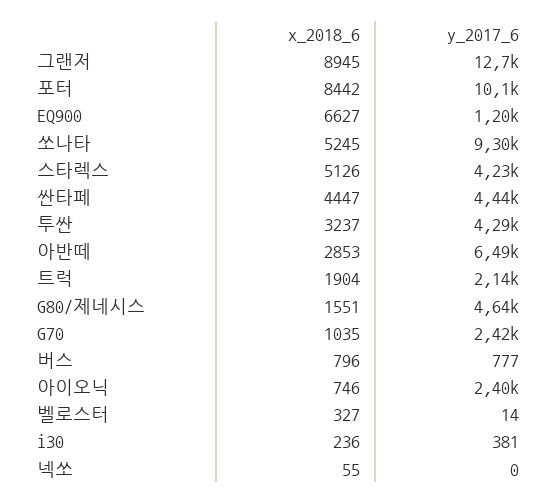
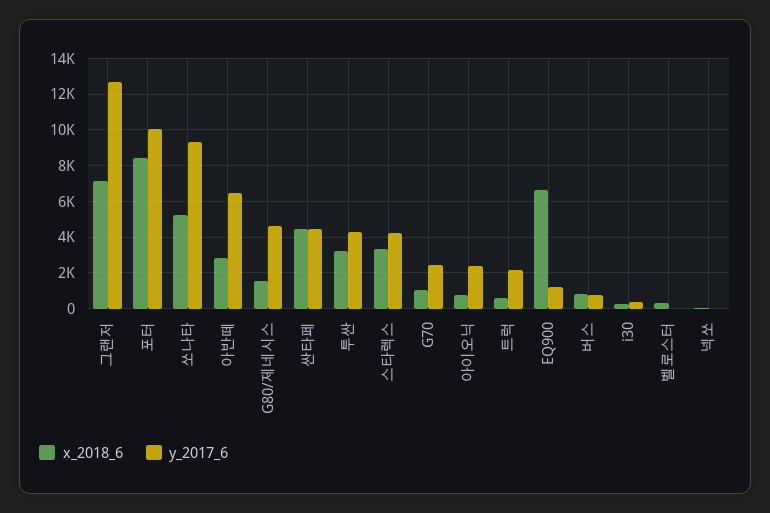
x_2018_6, 그랜저: 8945 -> 7000
x_2018_6, 스타렉스: 5126 -> 3500
x_2018_6, 트럭: 1904 -> 500

